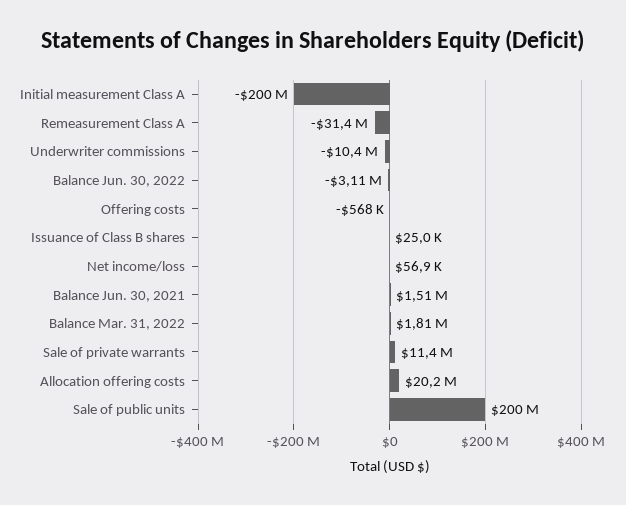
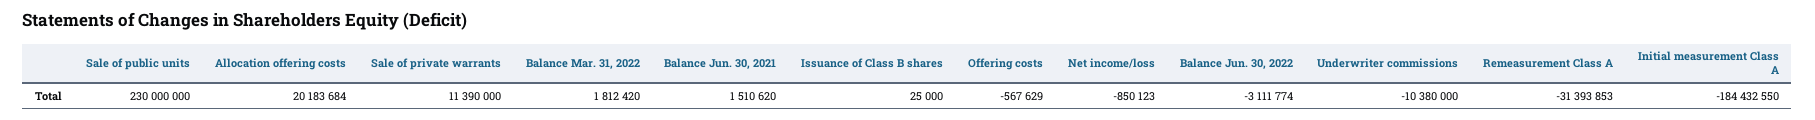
Initial measurement Class A: -200000000 -> -184432550
Net income/loss: 56900 -> -850123
Sale of public units: 200000000 -> 230000000

